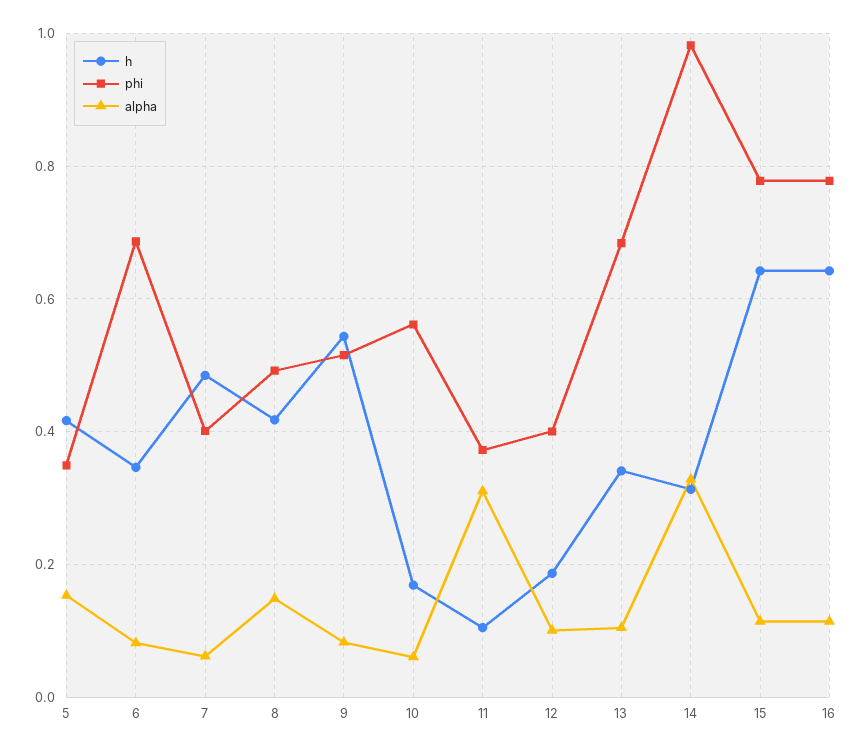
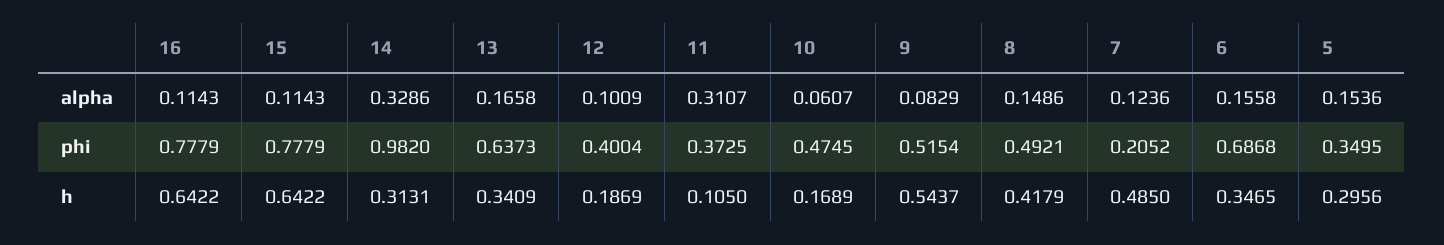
h, 5: 0.42 -> 0.2956
alpha, 6: 0.08 -> 0.1558
phi, 7: 0.4 -> 0.2052
alpha, 7: 0.06 -> 0.1236
phi, 10: 0.56 -> 0.4745
phi, 13: 0.68 -> 0.6373
alpha, 13: 0.1 -> 0.1658

